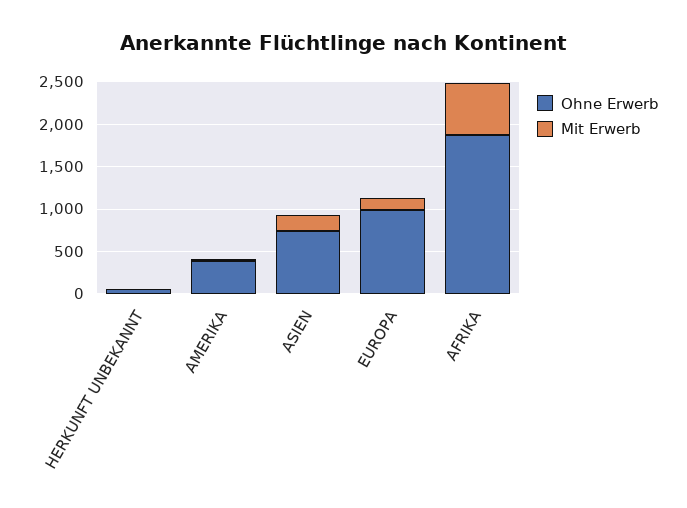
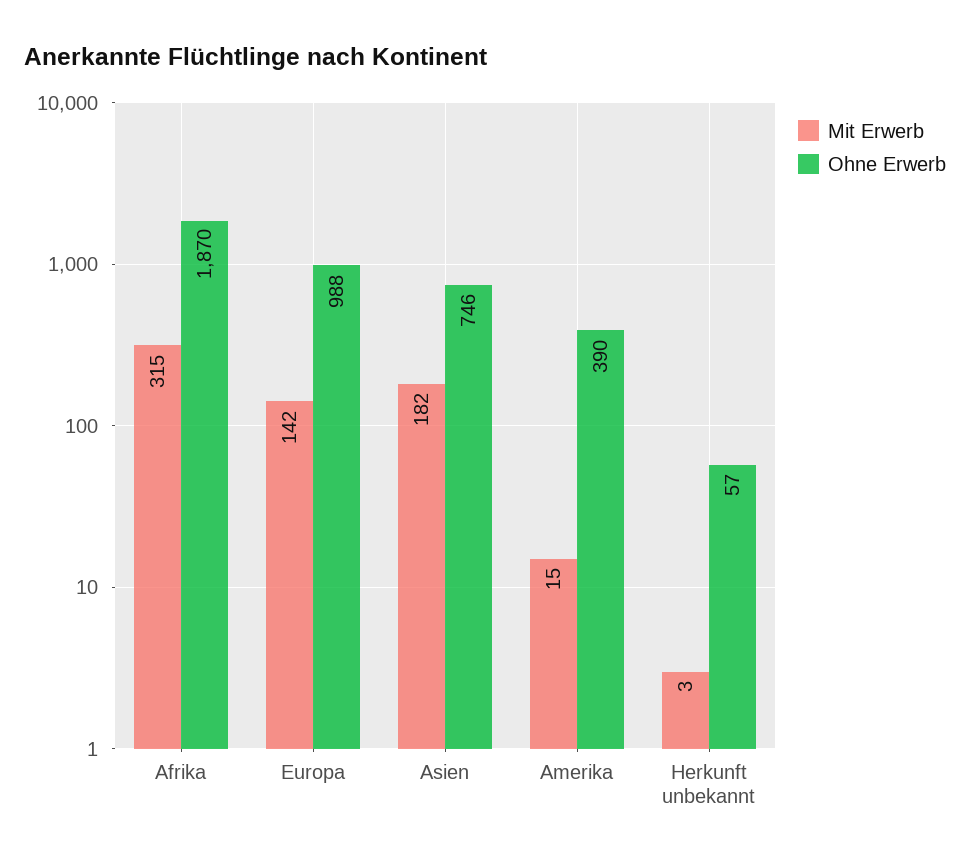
Mit Erwerb, AFRIKA: 600 -> 315

